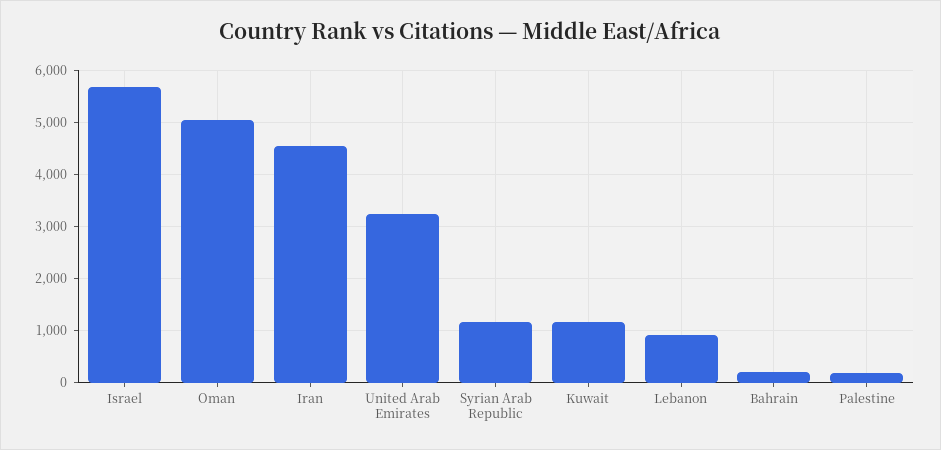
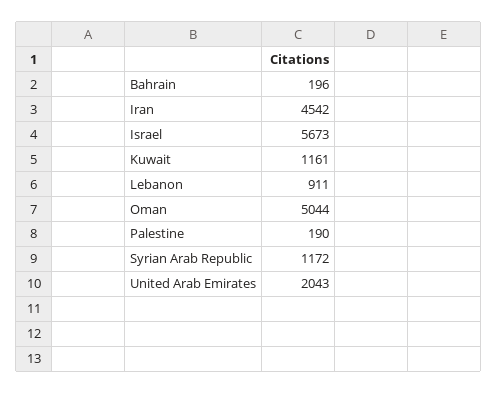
United Arab Emirates: 3200 -> 2043

